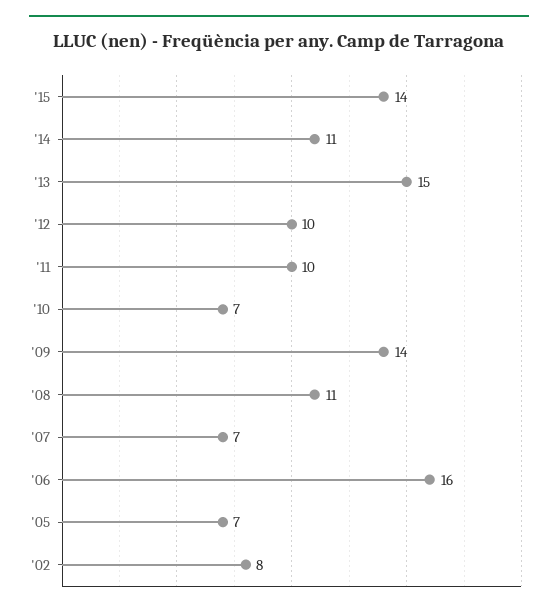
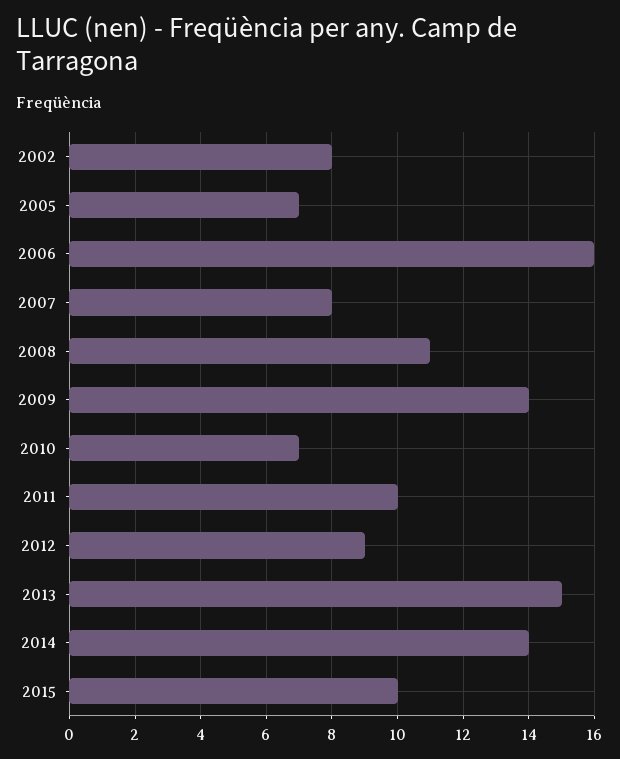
'15: 14 -> 10
'14: 11 -> 14
'12: 10 -> 9
'07: 7 -> 8

